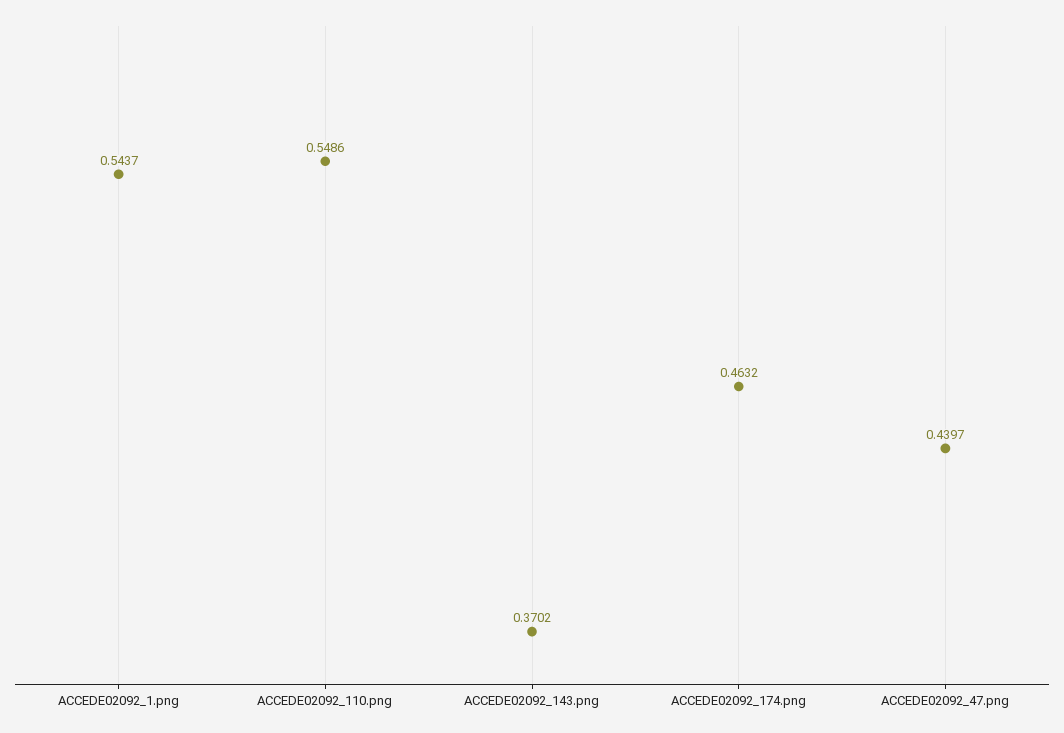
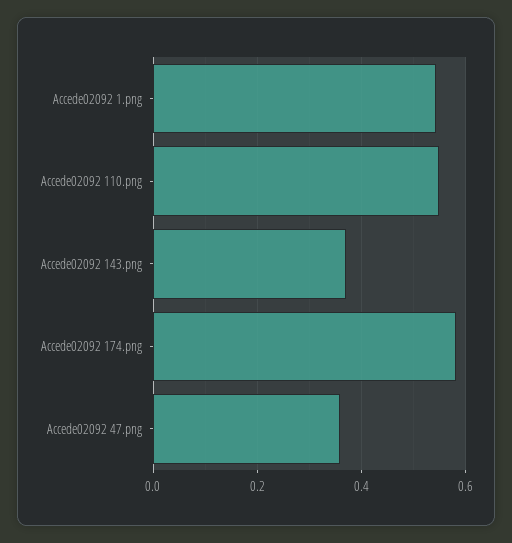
ACCEDE02092_174.png: 0.4632 -> 0.58
ACCEDE02092_47.png: 0.4397 -> 0.36

